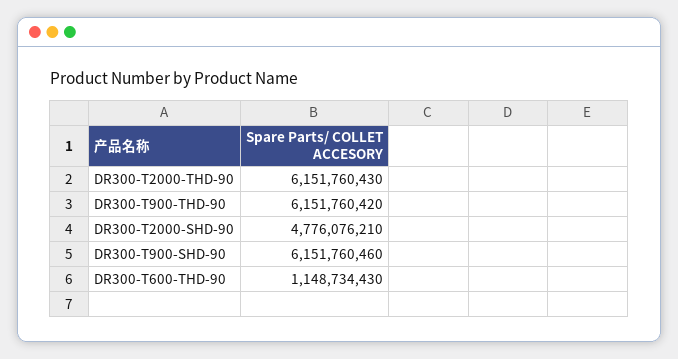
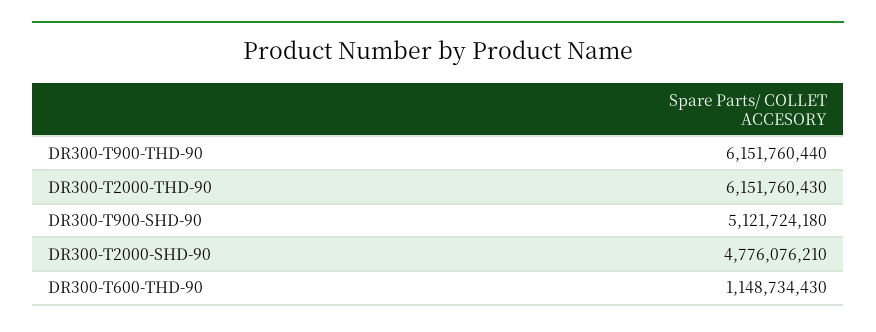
DR300-T900-THD-90: 6151760420 -> 6151760440
DR300-T900-SHD-90: 6151760460 -> 5121724180

